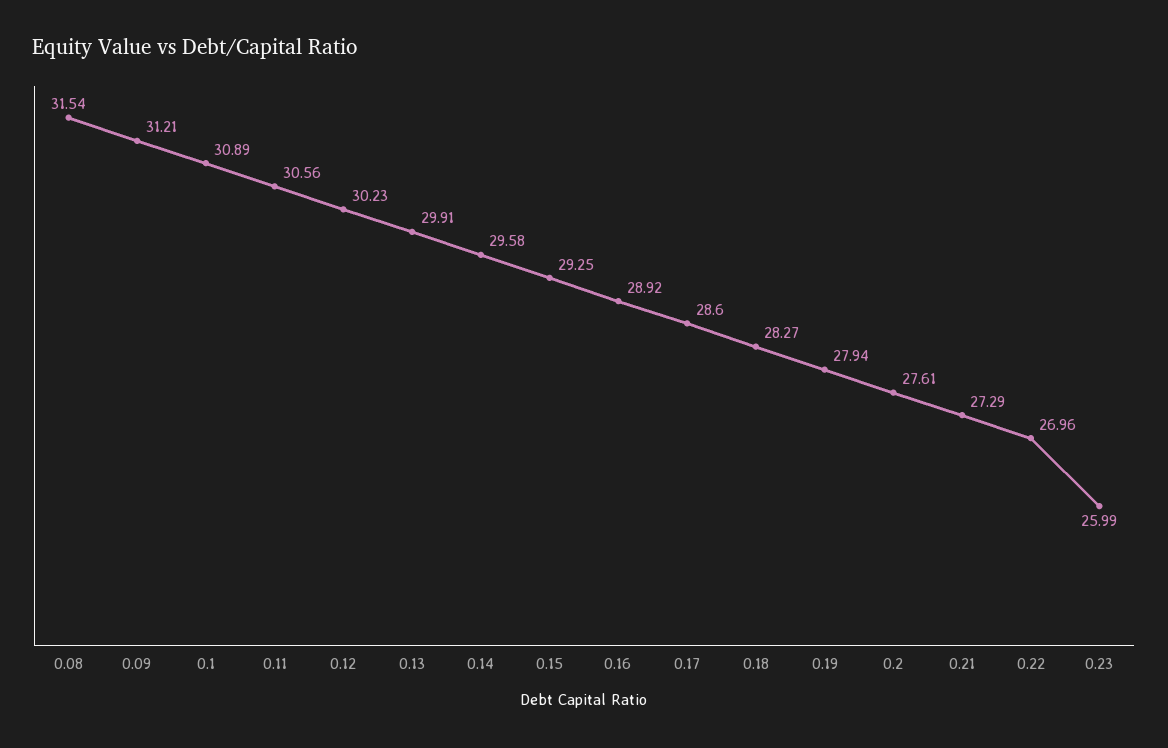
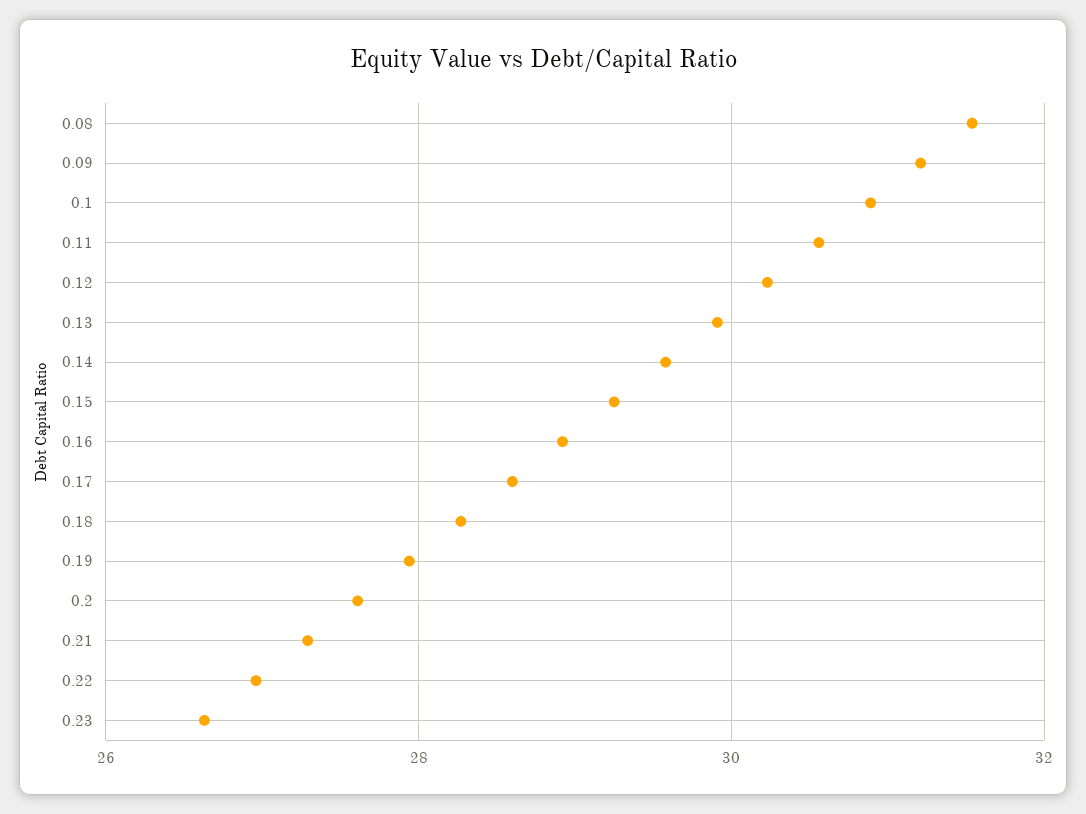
0.23: 25.99 -> 26.6

